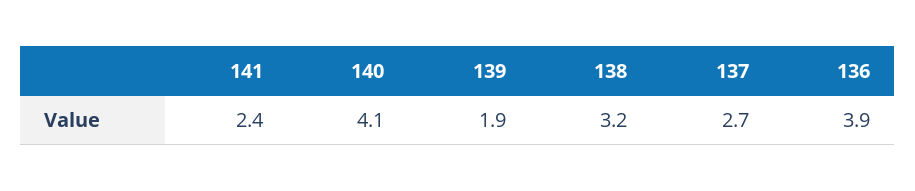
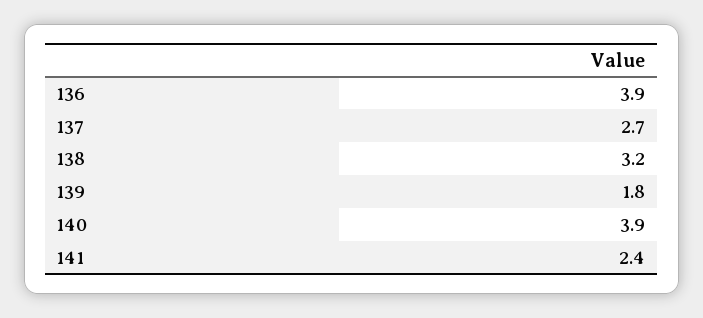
140: 4.1 -> 3.9
139: 1.9 -> 1.8

